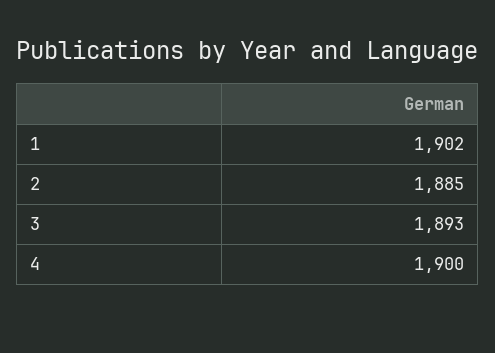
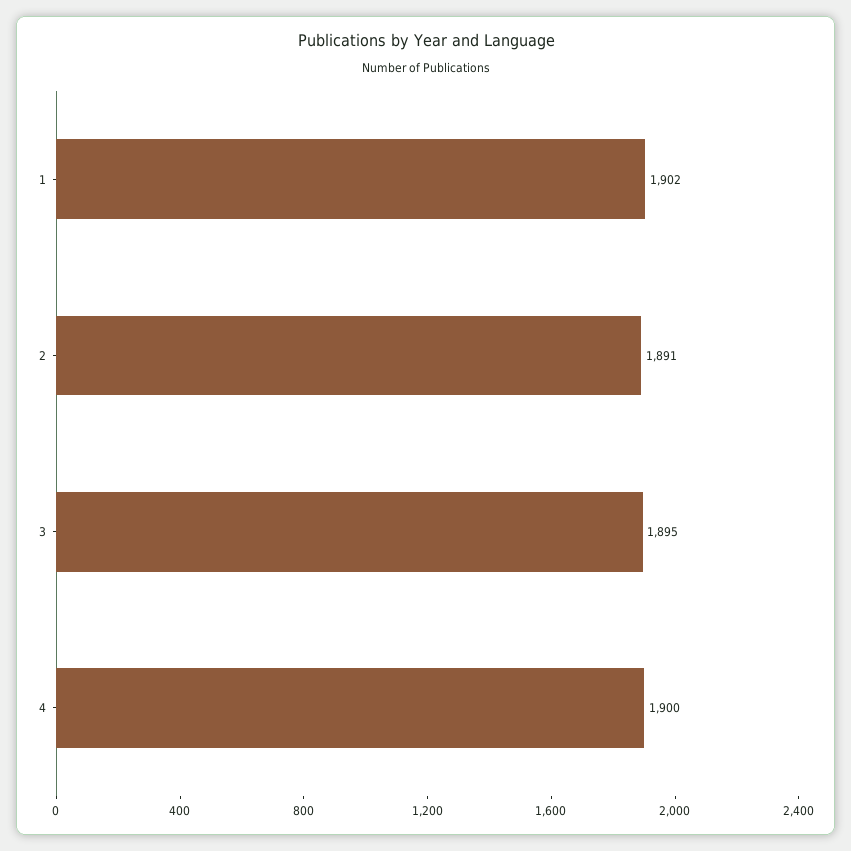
2: 1885 -> 1891
3: 1893 -> 1895

